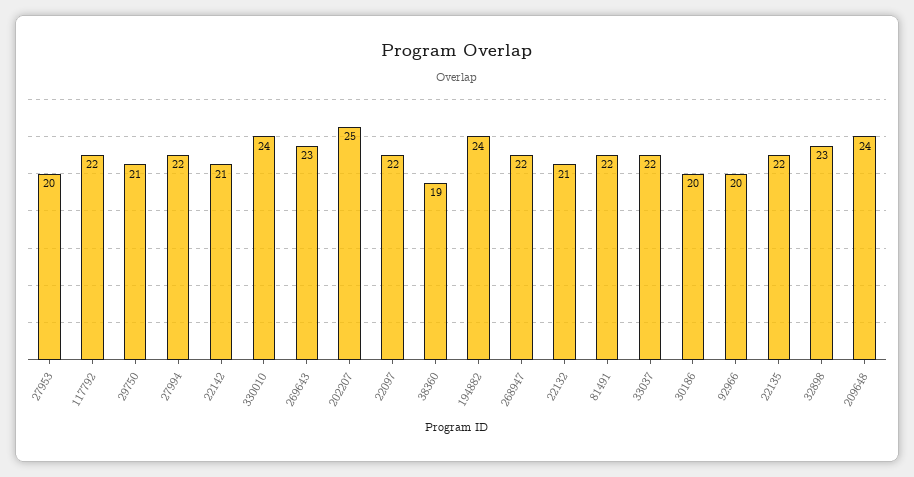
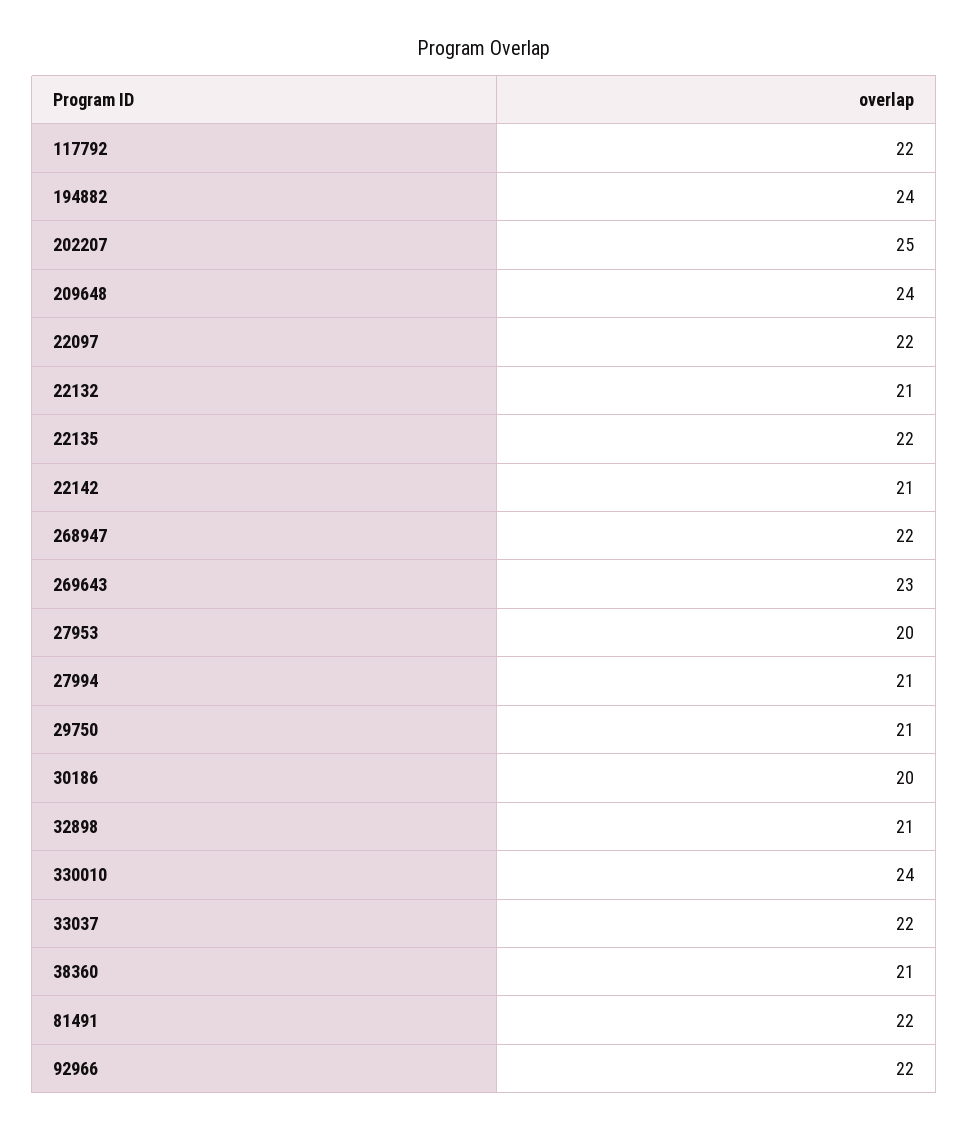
27994: 22 -> 21
38360: 19 -> 21
92966: 20 -> 22
32898: 23 -> 21

